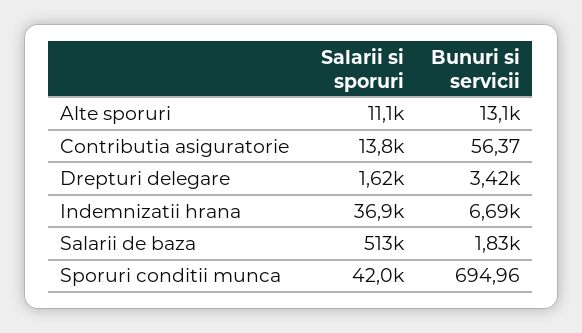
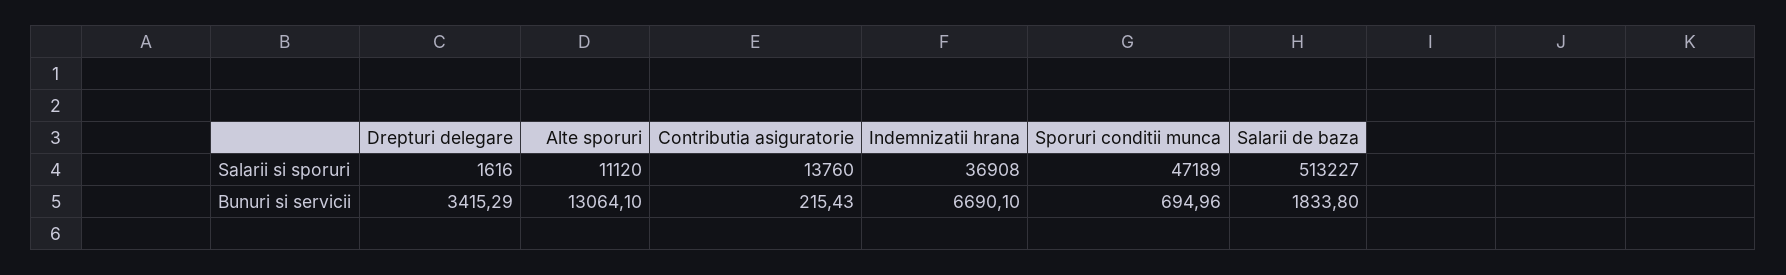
Bunuri si servicii, Contributia asiguratorie: 56.37 -> 215.43
Salarii si sporuri, Sporuri conditii munca: 42000 -> 47189

